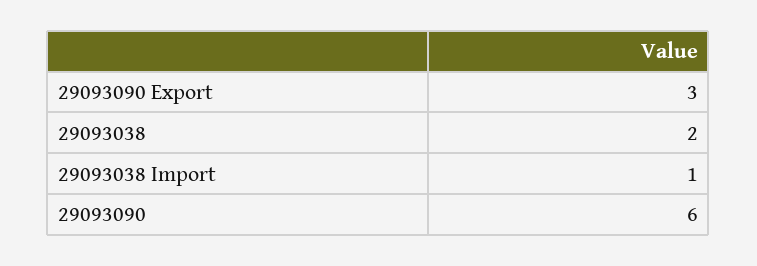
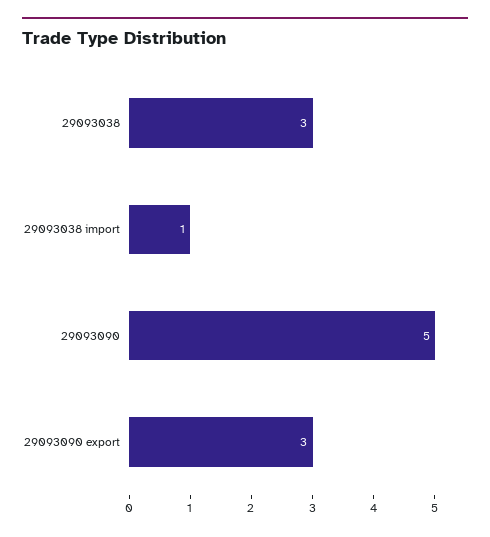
29093038: 2 -> 3
29093090: 6 -> 5

